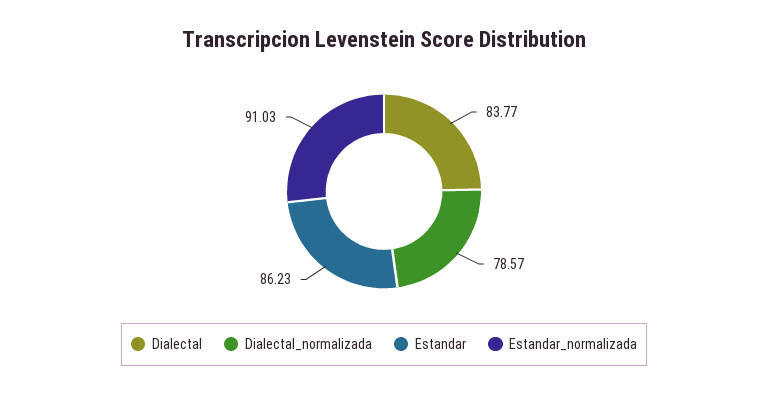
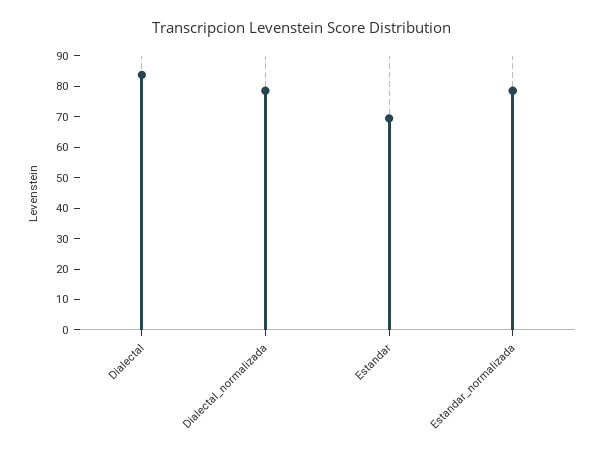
Estandar: 86.23 -> 70
Estandar_normalizada: 91.03 -> 80

